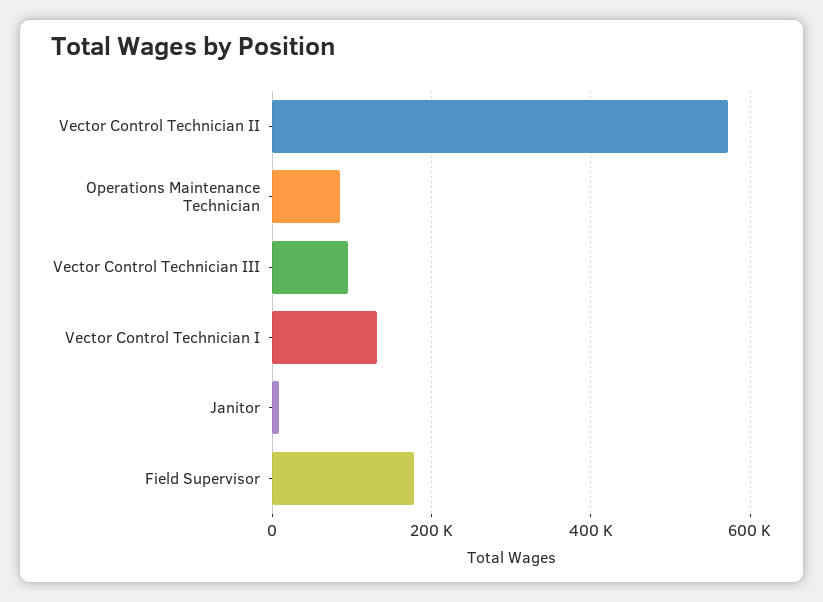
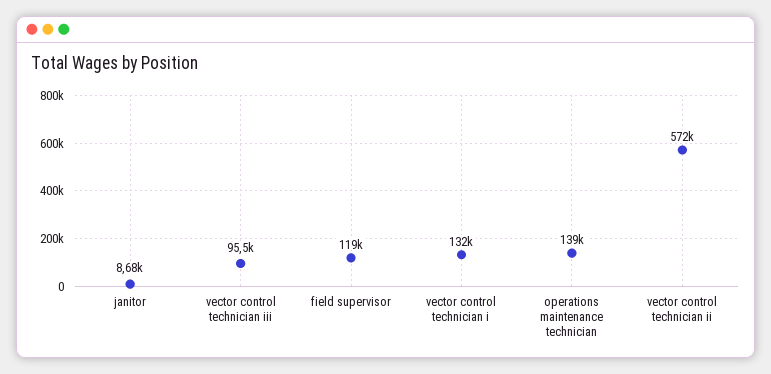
Operations Maintenance Technician: 80000 -> 139000
Field Supervisor: 180000 -> 119000

